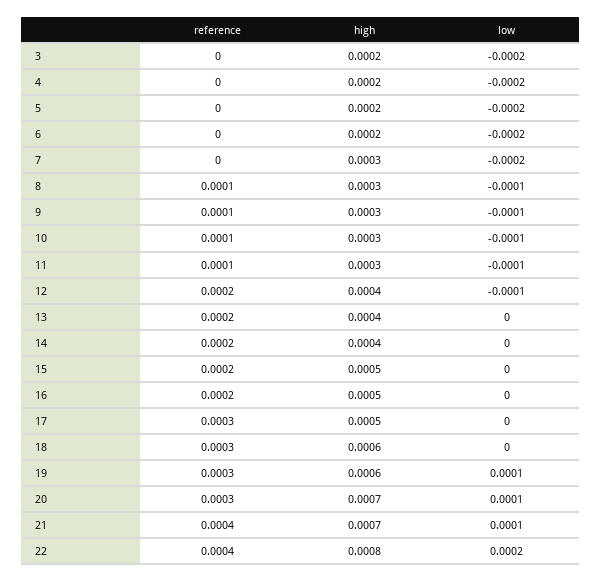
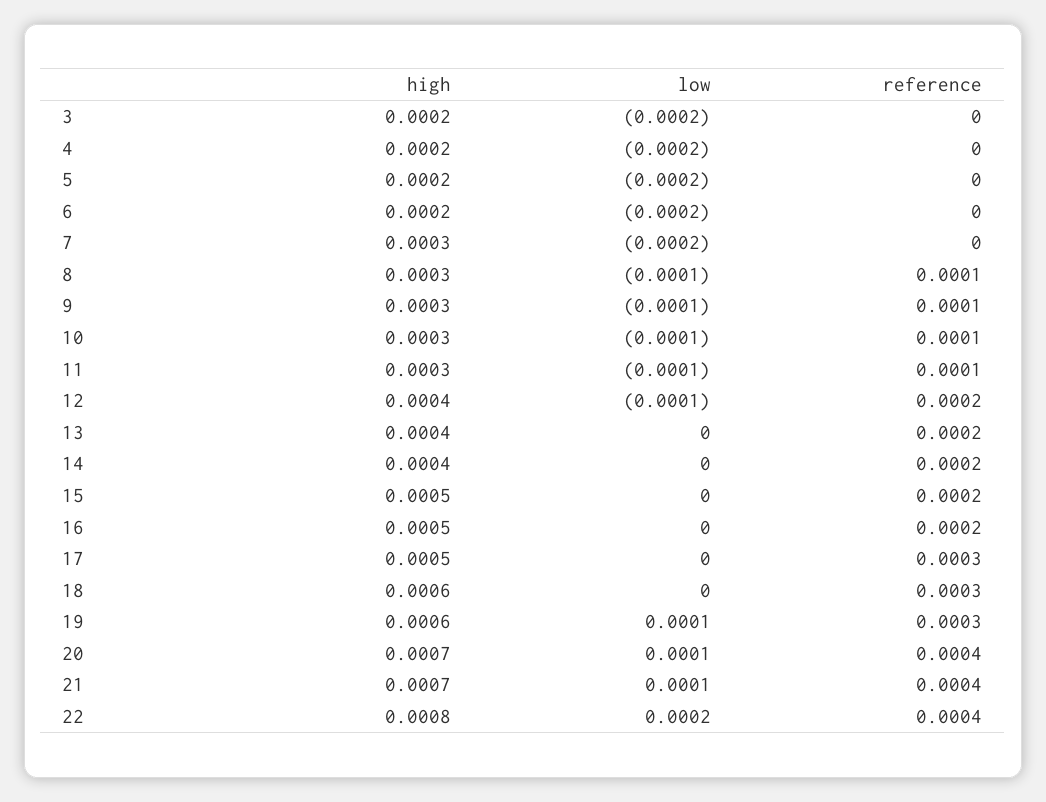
reference, 20: 0.0003 -> 0.0004

